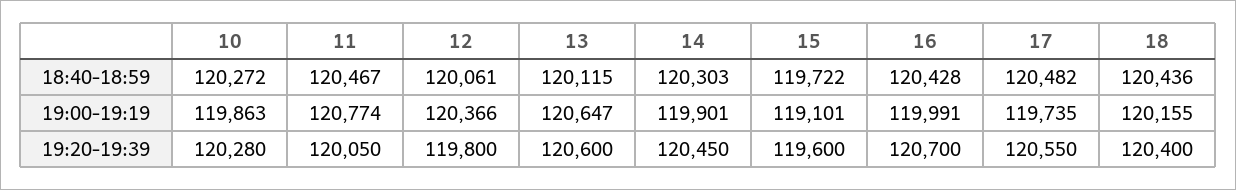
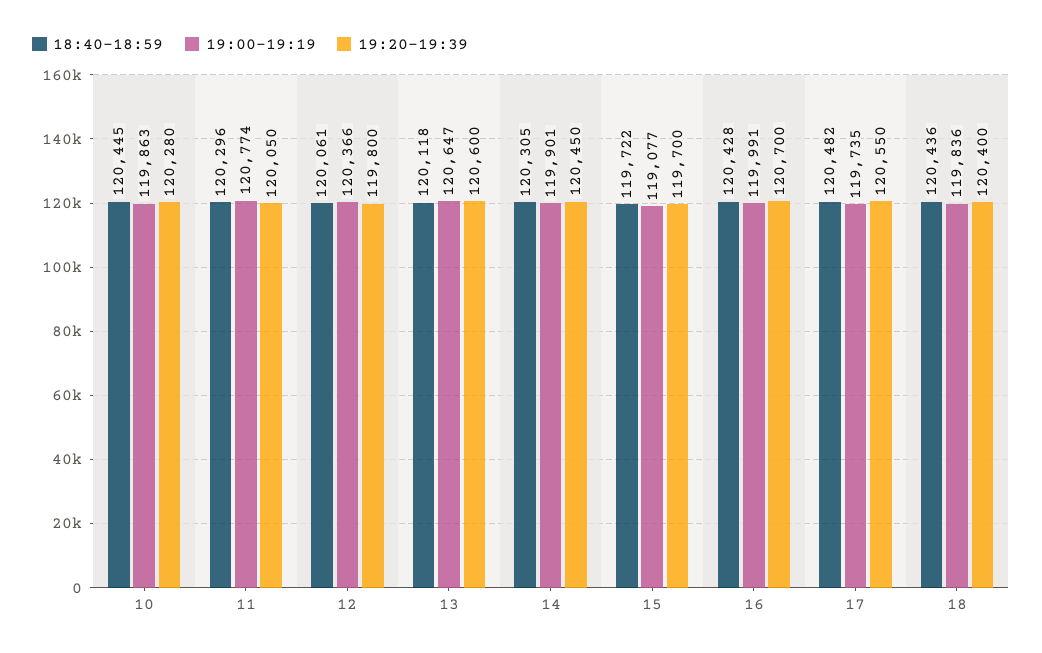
18:40-18:59, 10: 120272 -> 120445
18:40-18:59, 11: 120467 -> 120296
18:40-18:59, 13: 120115 -> 120118
18:40-18:59, 14: 120303 -> 120305
19:00-19:19, 15: 119101 -> 119077
19:00-19:19, 18: 120155 -> 119836
19:20-19:39, 15: 119600 -> 119700

